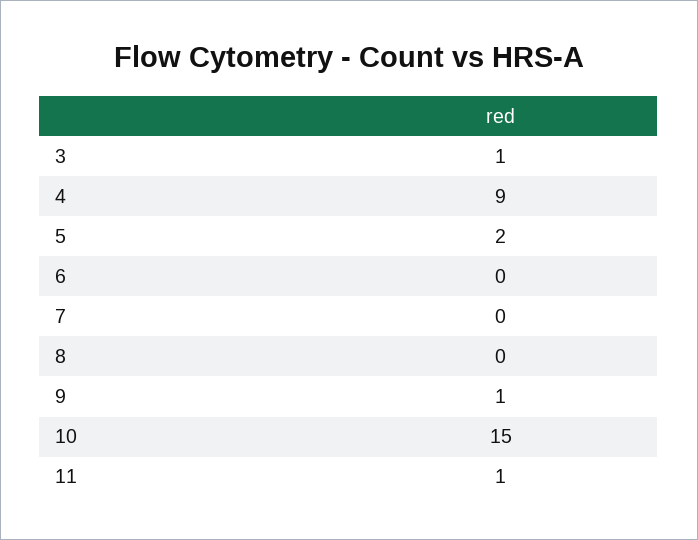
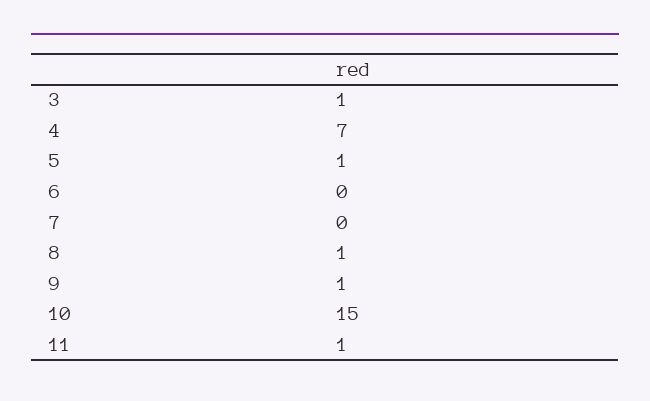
4: 9 -> 7
5: 2 -> 1
8: 0 -> 1

